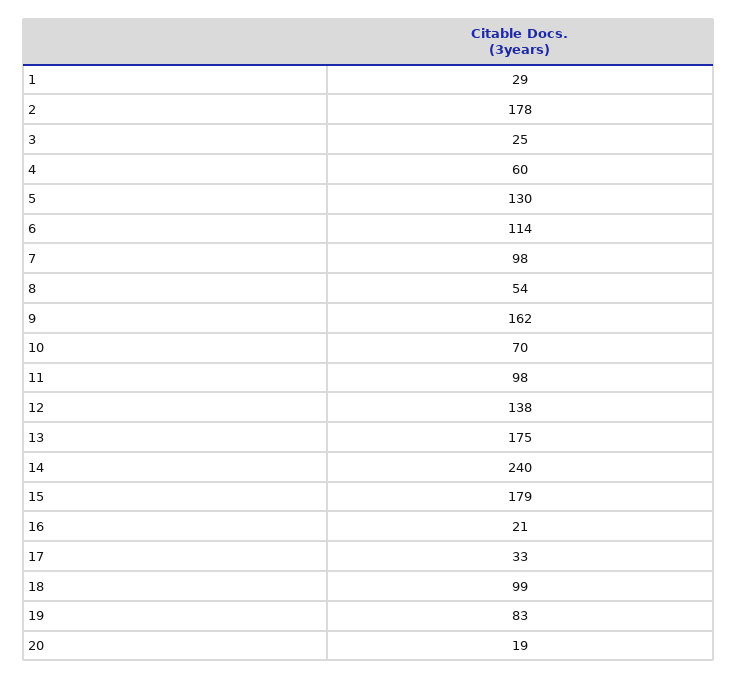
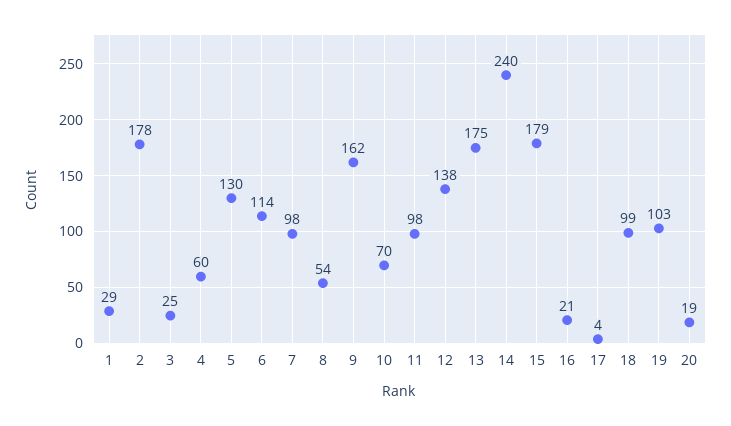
17: 33 -> 4
19: 83 -> 103

